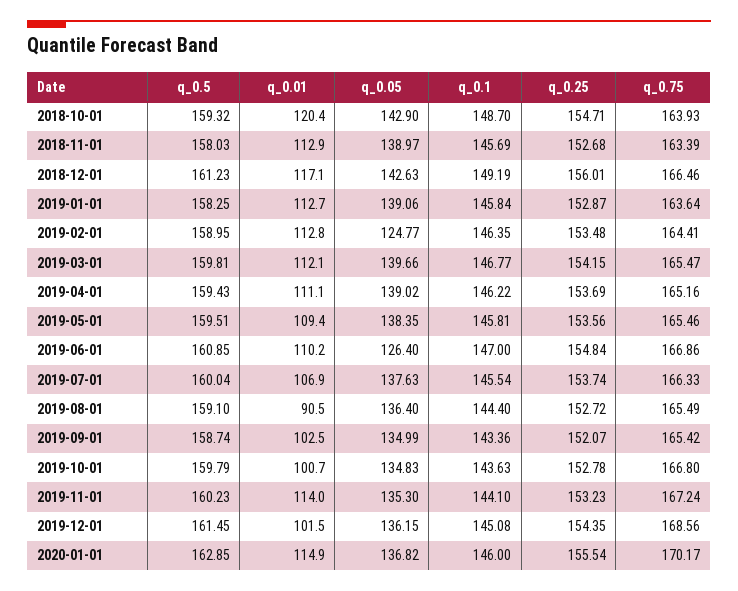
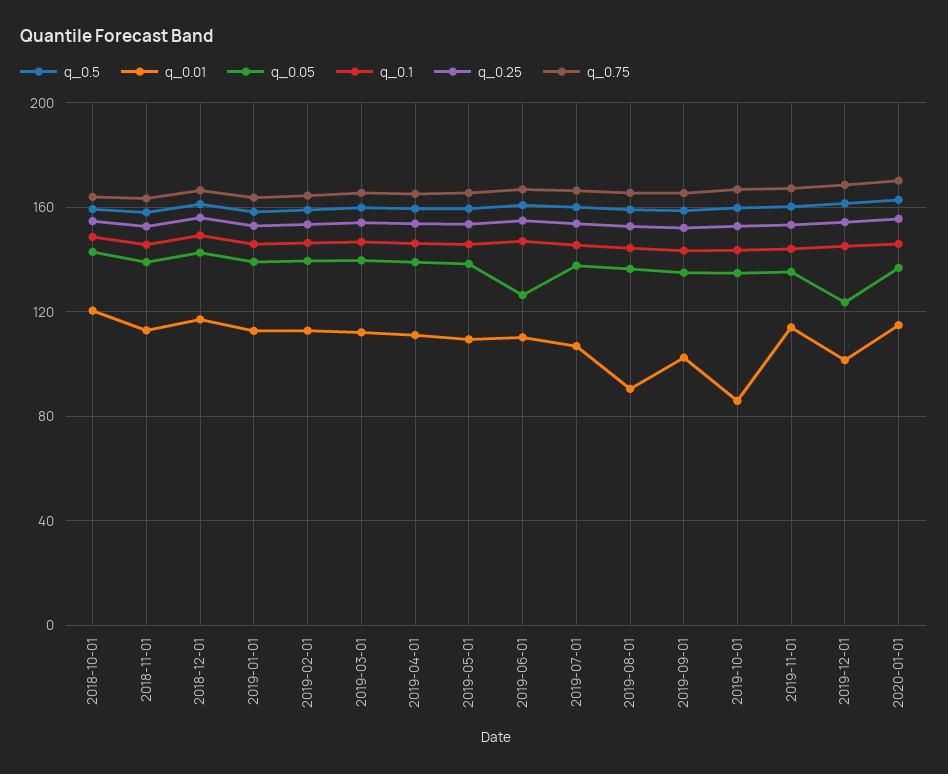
q_0.05, 2019-02-01: 124.77 -> 140
q_0.01, 2019-10-01: 100.7 -> 85
q_0.05, 2019-12-01: 136.15 -> 125

